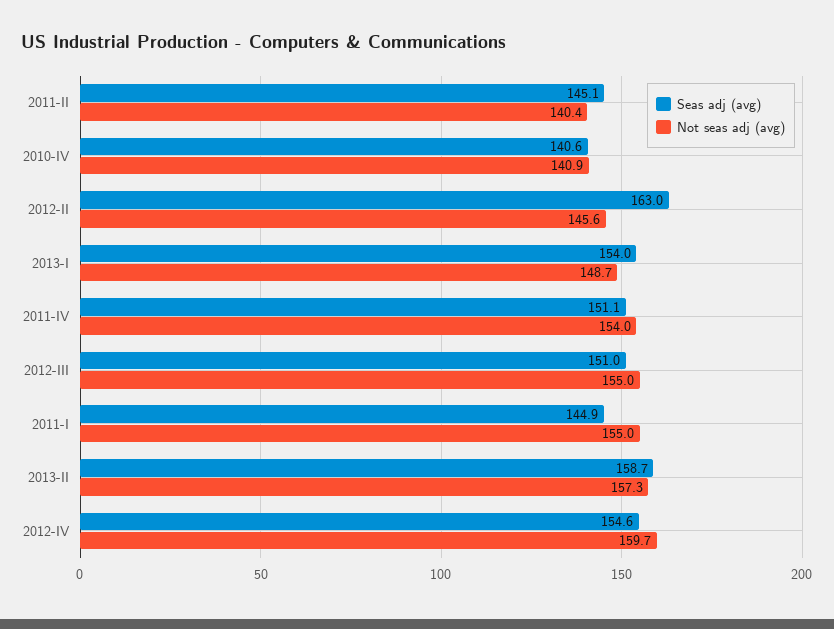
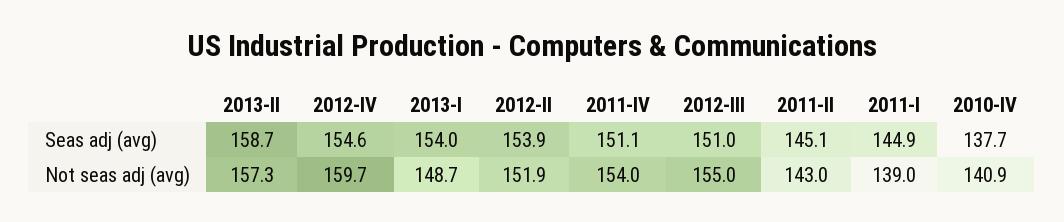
Not seas adj (avg), 2011-II: 140.4 -> 143
Seas adj (avg), 2010-IV: 140.6 -> 137.7
Seas adj (avg), 2012-II: 163 -> 153.9
Not seas adj (avg), 2012-II: 145.6 -> 151.9
Not seas adj (avg), 2011-I: 155 -> 139

